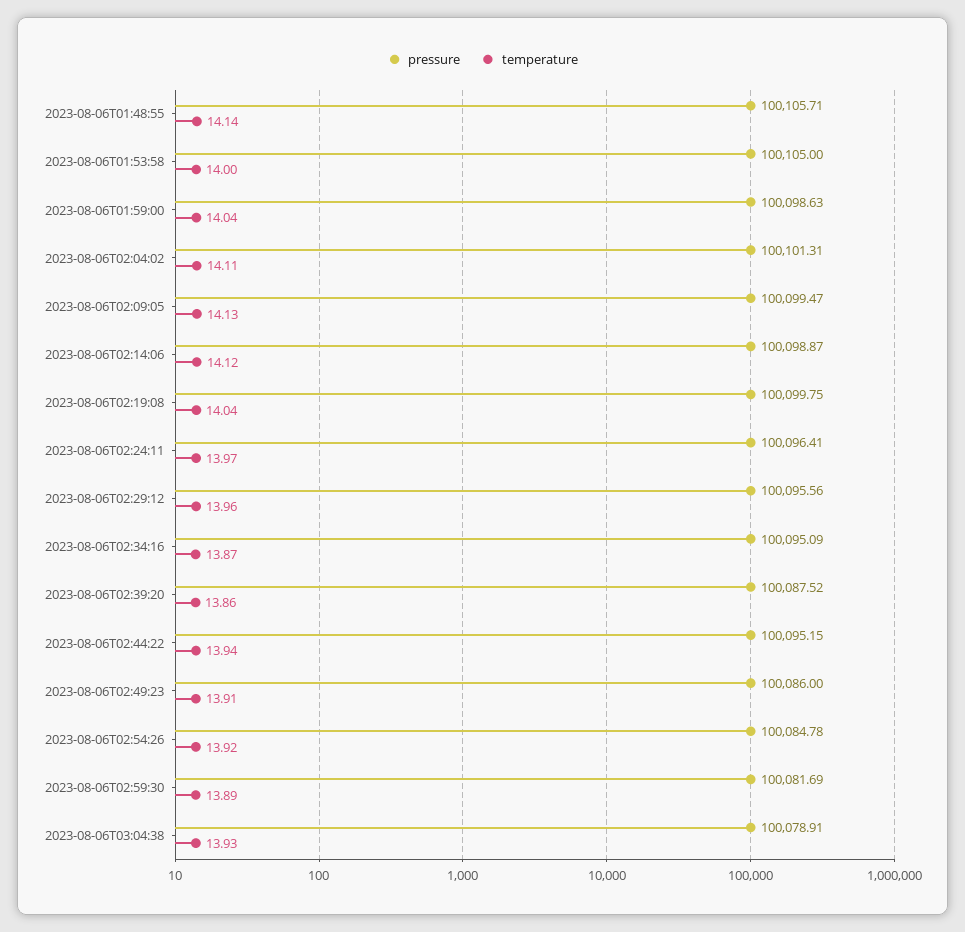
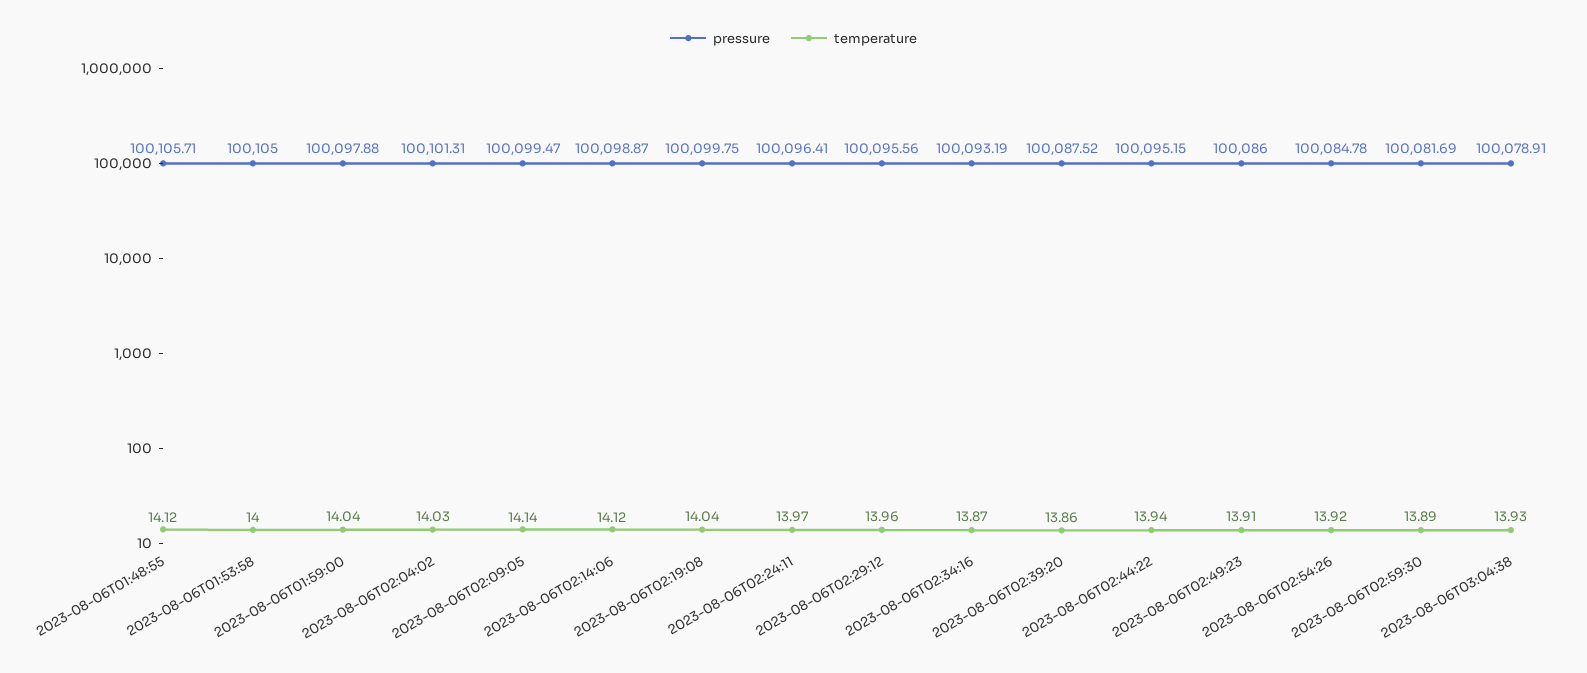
temperature, 2023-08-06T01:48:55: 14.14 -> 14.12
pressure, 2023-08-06T01:59:00: 100098.63 -> 100097.88
temperature, 2023-08-06T02:04:02: 14.11 -> 14.03
temperature, 2023-08-06T02:09:05: 14.13 -> 14.14
pressure, 2023-08-06T02:34:16: 100095.09 -> 100093.19

